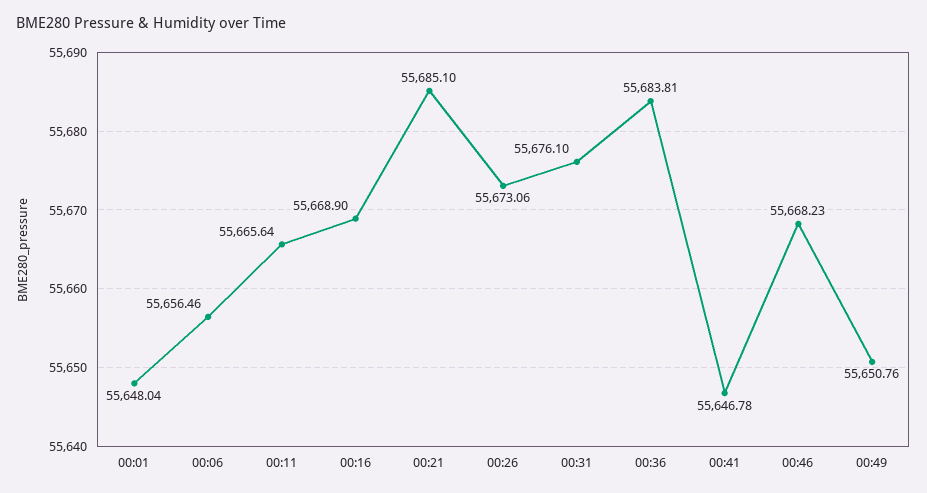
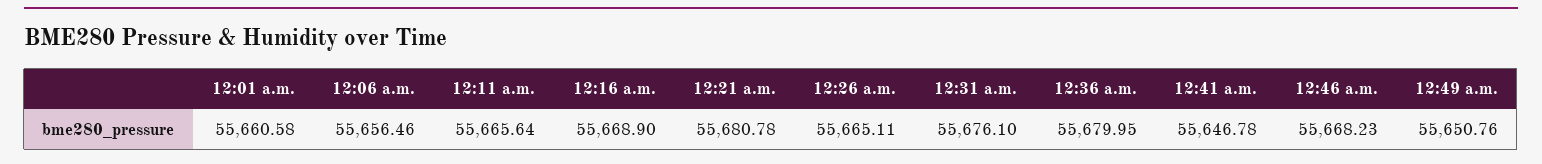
00:01: 55648.04 -> 55660.58
00:21: 55685.1 -> 55680.78
00:26: 55673.06 -> 55665.11
00:36: 55683.81 -> 55679.95

